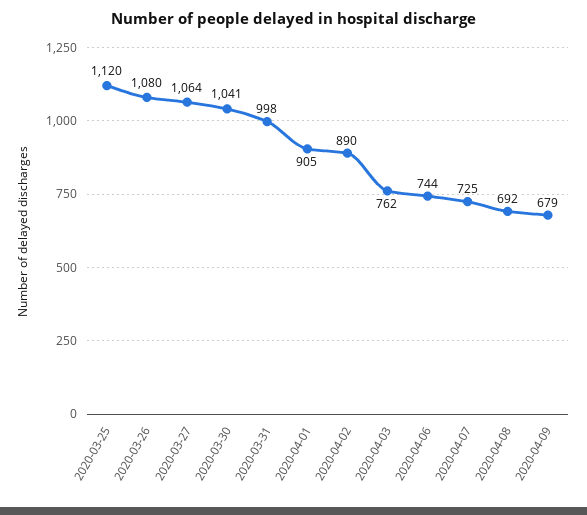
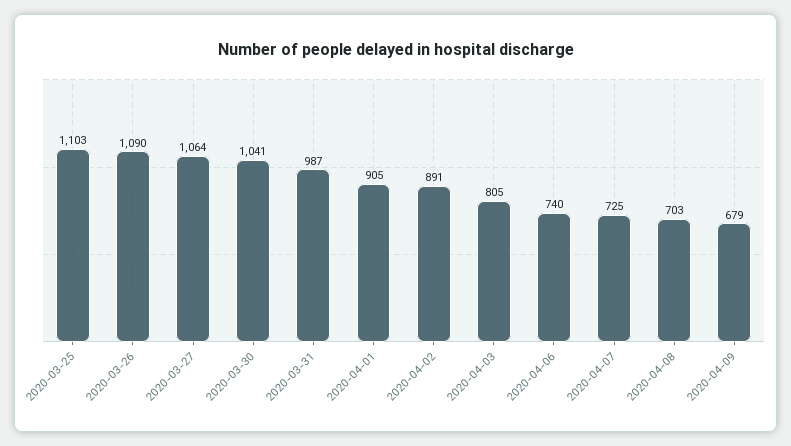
2020-03-25: 1120 -> 1103
2020-03-26: 1080 -> 1090
2020-03-31: 998 -> 987
2020-04-02: 890 -> 891
2020-04-03: 762 -> 805
2020-04-06: 744 -> 740
2020-04-08: 692 -> 703

